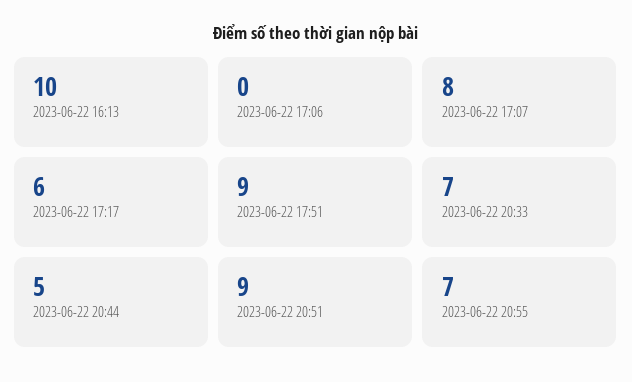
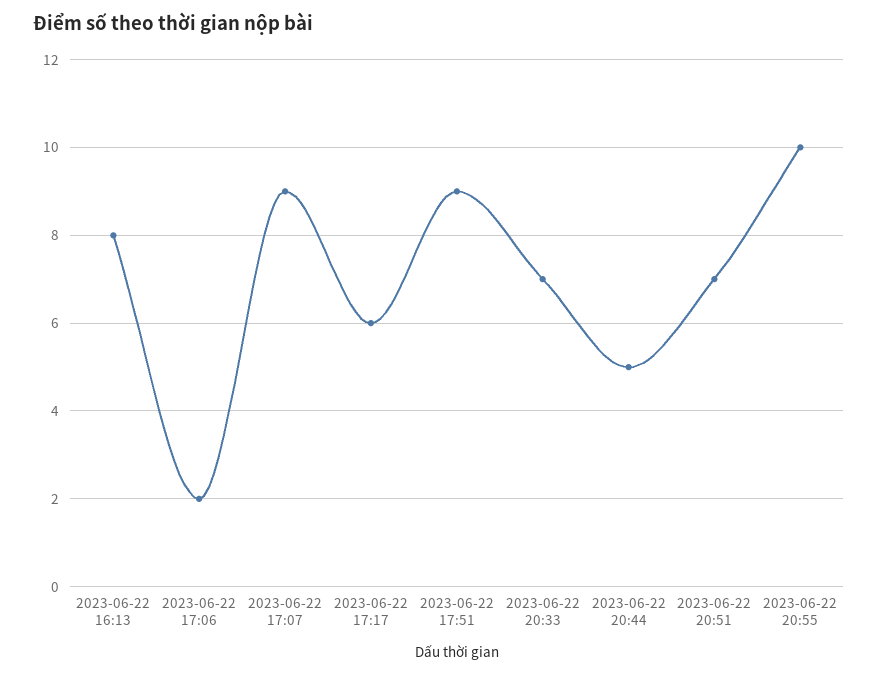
2023-06-22 16:13: 10 -> 8
2023-06-22 17:06: 0 -> 2
2023-06-22 17:07: 8 -> 9
2023-06-22 20:51: 9 -> 7
2023-06-22 20:55: 7 -> 10

